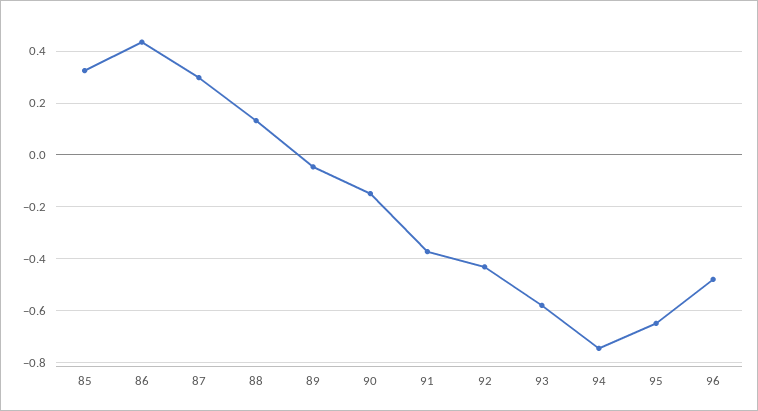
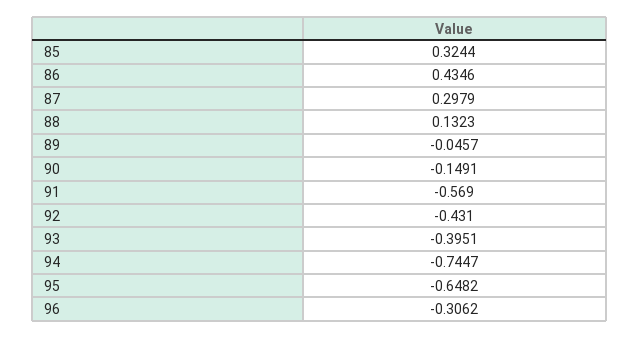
91: -0.375 -> -0.569
93: -0.575 -> -0.3951
96: -0.475 -> -0.3062

